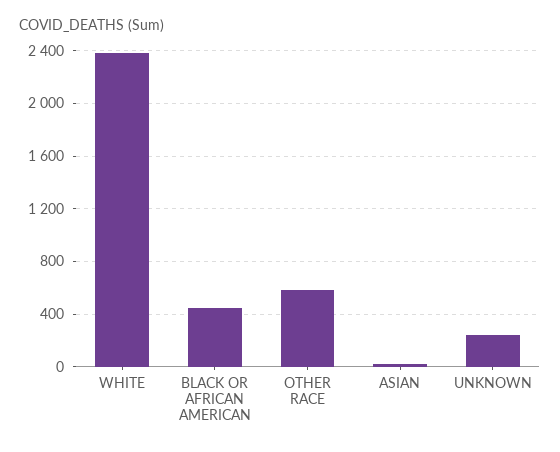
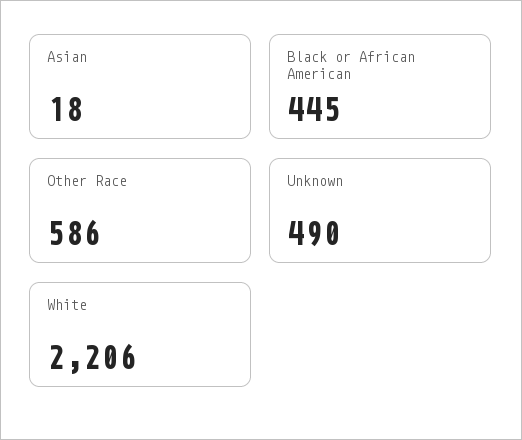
WHITE: 2400 -> 2206
UNKNOWN: 250 -> 490

